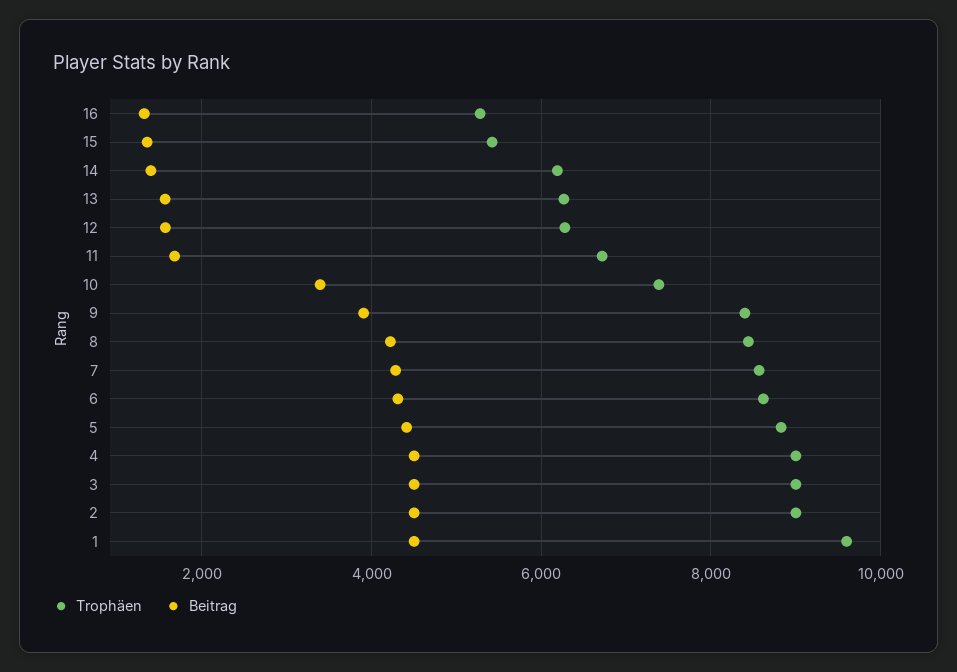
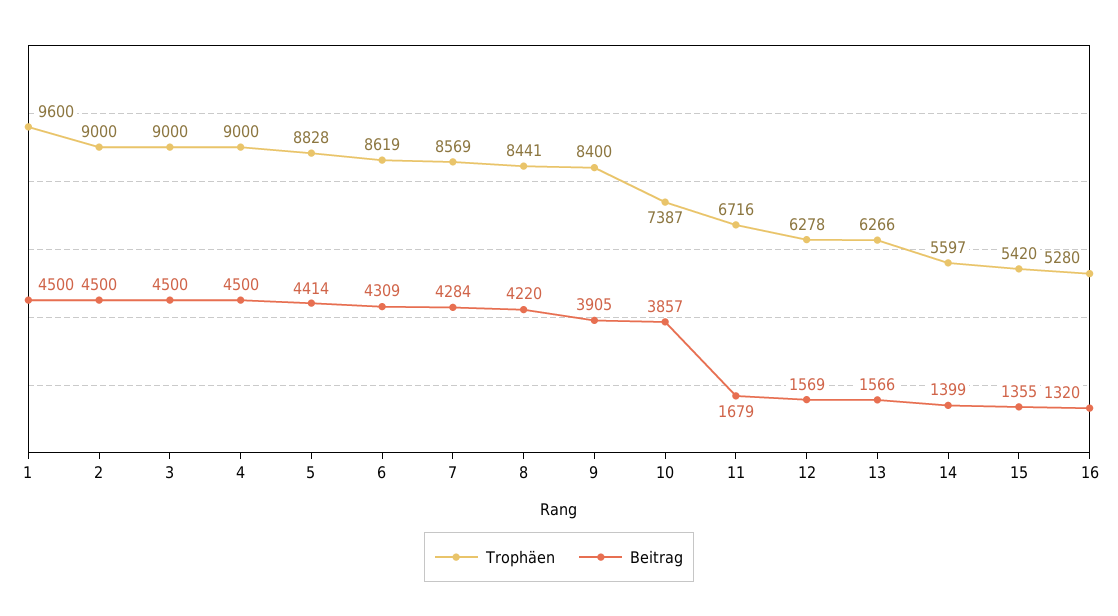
Trophäen, 14: 6200 -> 5597
Beitrag, 10: 3400 -> 3857

